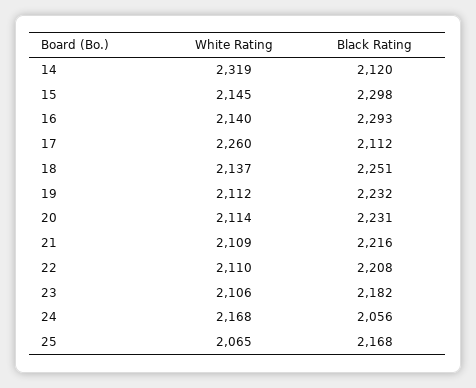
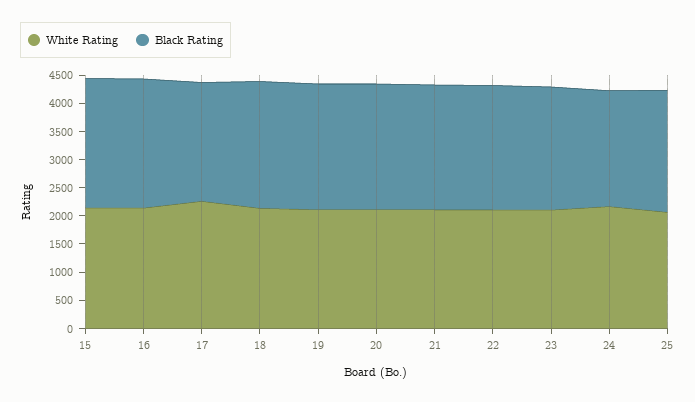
White Rating, 14: 2319 -> none
Black Rating, 14: 2120 -> none

